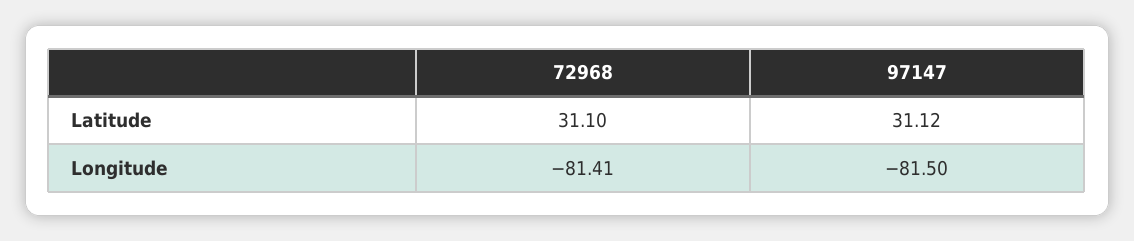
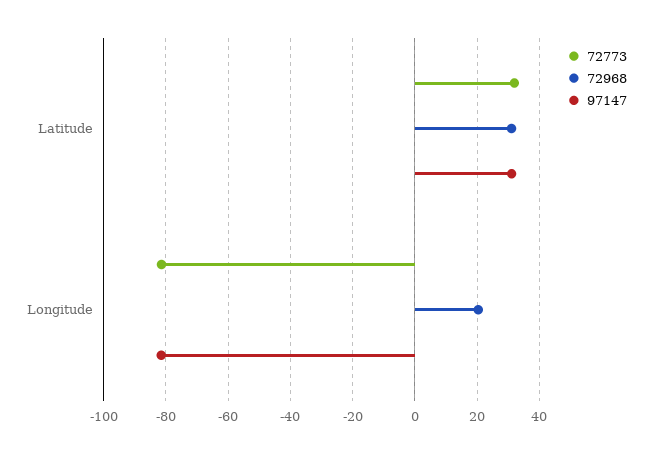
72968, Longitude: -81.41 -> 20
72773, Latitude: none -> 32
72773, Longitude: none -> -82

